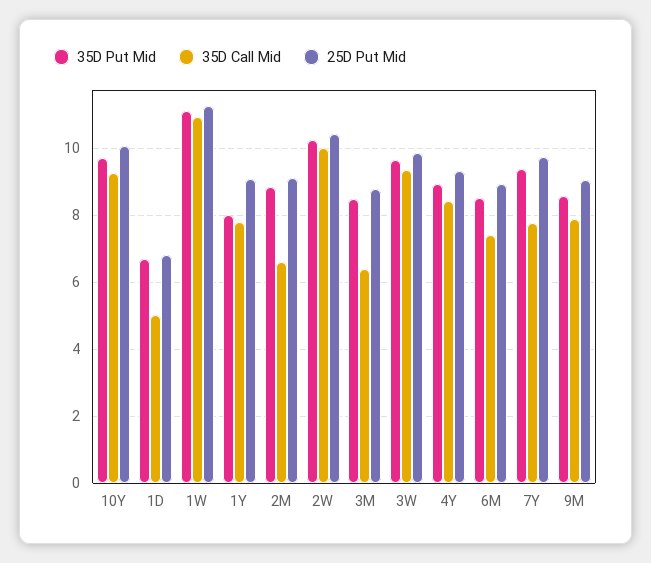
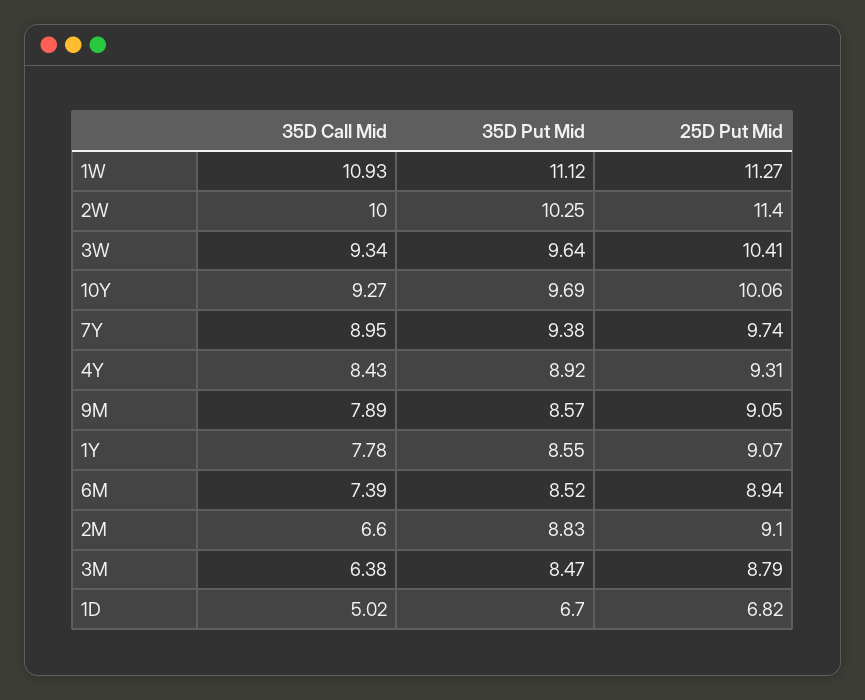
35D Put Mid, 1Y: 8 -> 8.55
25D Put Mid, 2W: 10.4 -> 11.4
25D Put Mid, 3W: 9.8 -> 10.41
35D Call Mid, 7Y: 7.8 -> 8.95

